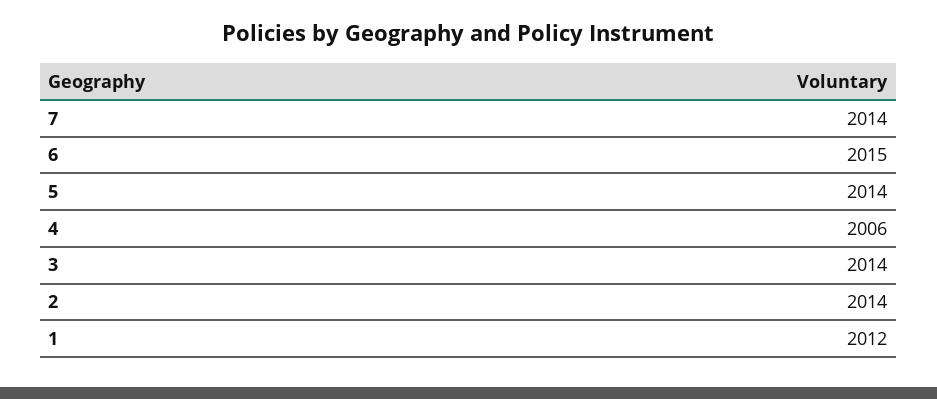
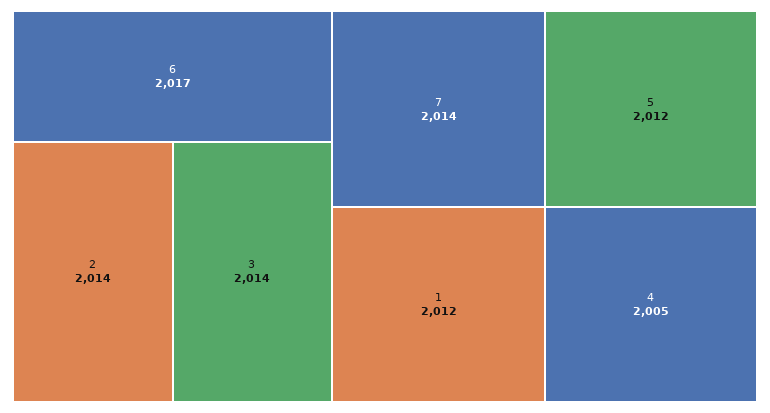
6: 2015 -> 2017
5: 2014 -> 2012
4: 2006 -> 2005

